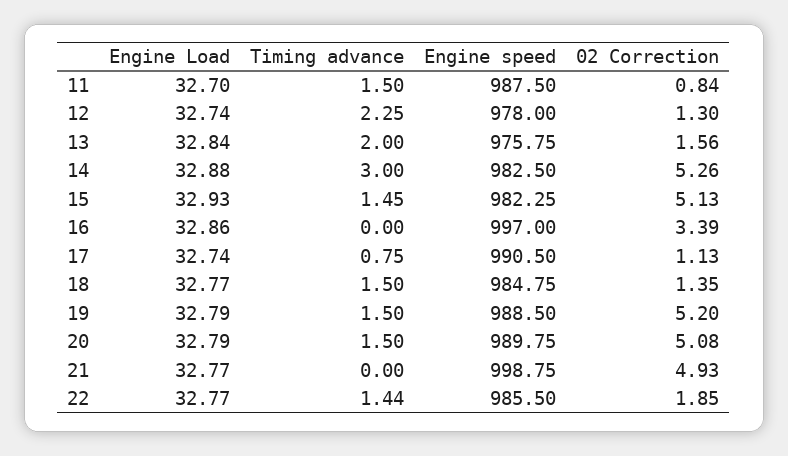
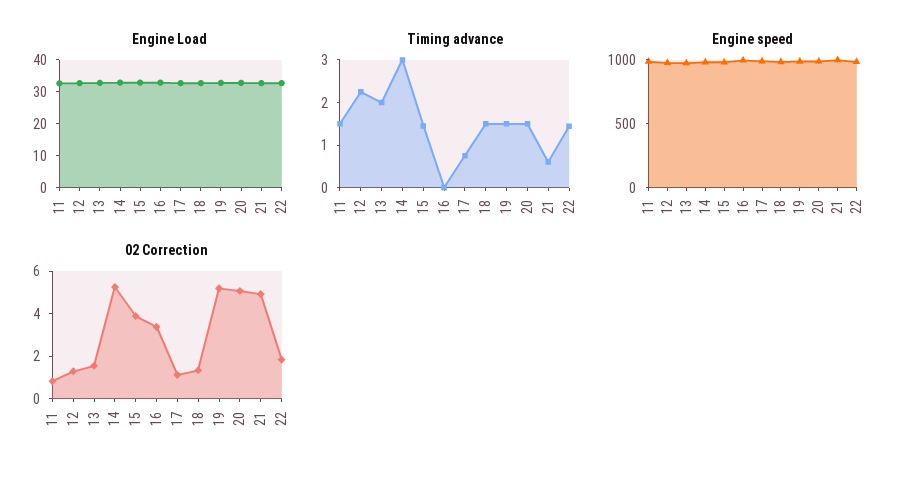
02 Correction, 15: 5.13 -> 4
Timing advance, 21: 0 -> 0.6

